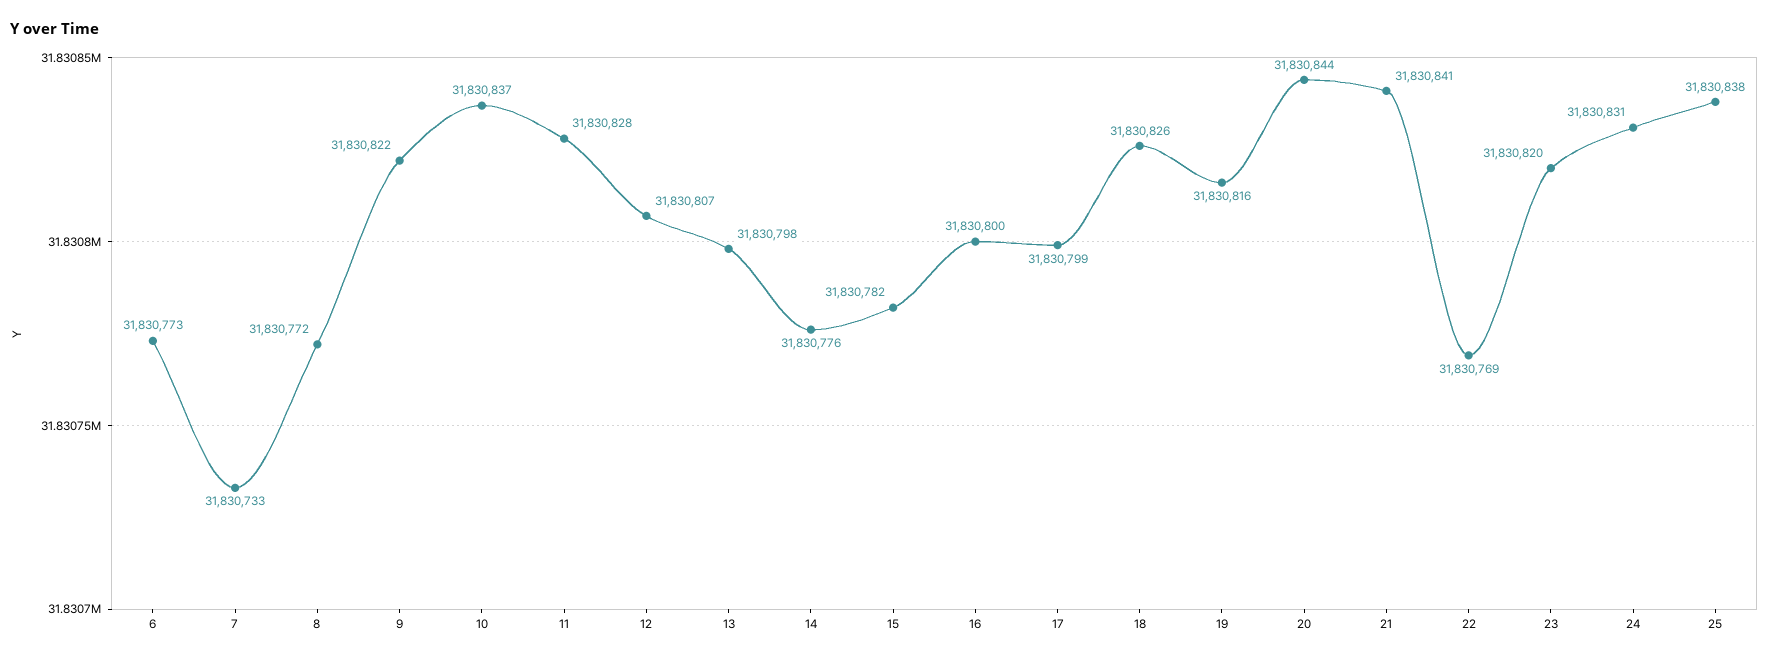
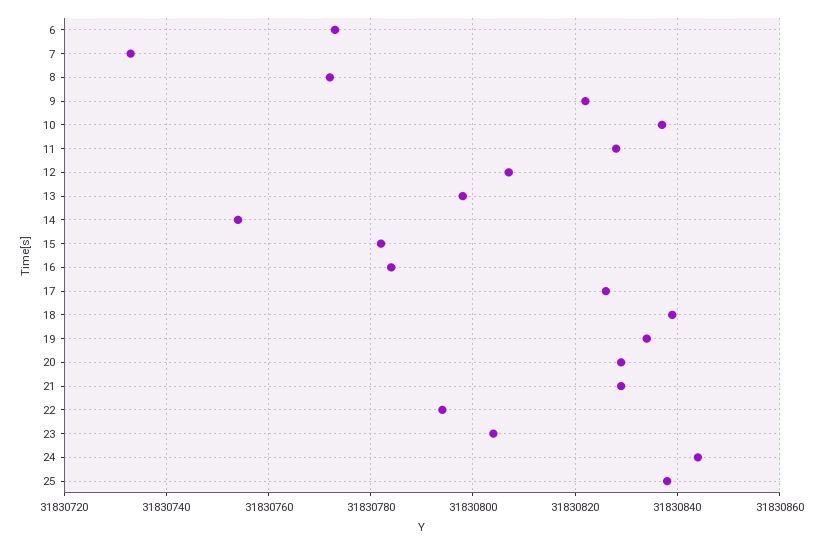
14: 31830776 -> 31830755
16: 31830800 -> 31830785
17: 31830799 -> 31830825
18: 31830826 -> 31830840
19: 31830816 -> 31830835
20: 31830844 -> 31830830
21: 31830841 -> 31830830
22: 31830769 -> 31830795
23: 31830820 -> 31830805
24: 31830831 -> 31830845

